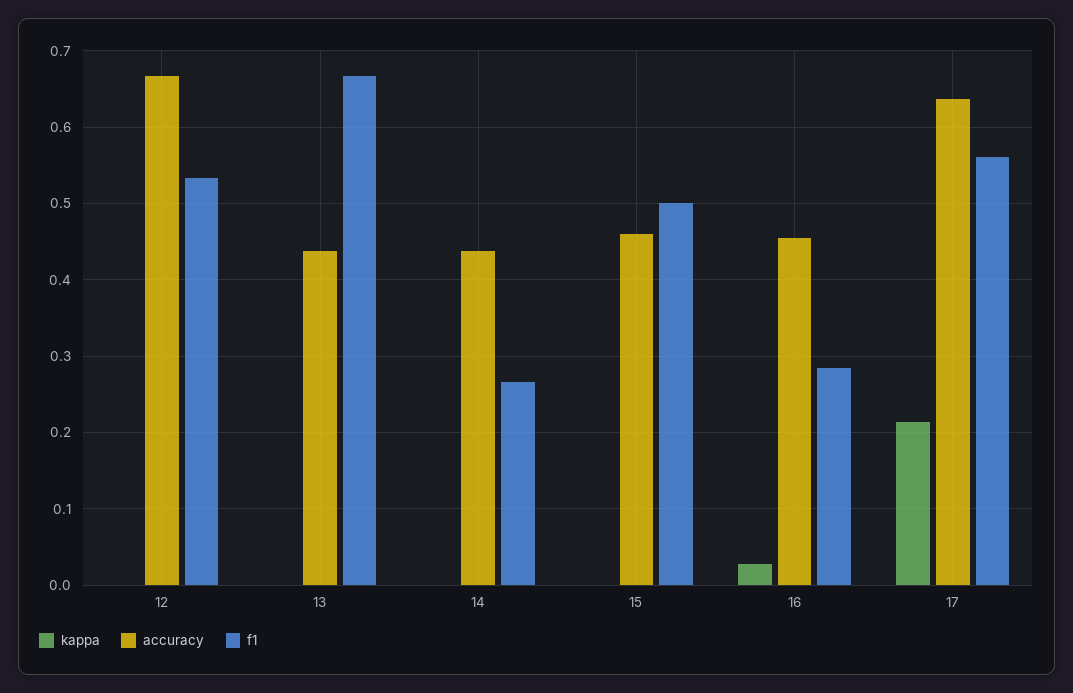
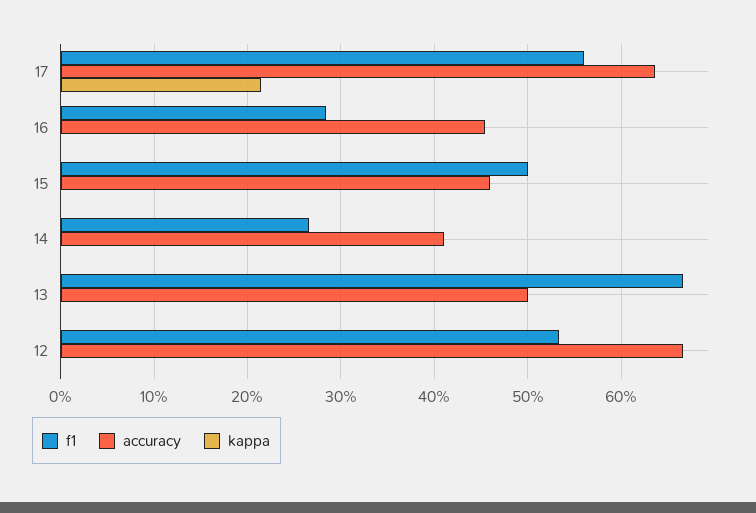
accuracy, 13: 0.44 -> 0.5
accuracy, 14: 0.44 -> 0.41
kappa, 16: 0.03 -> 0

